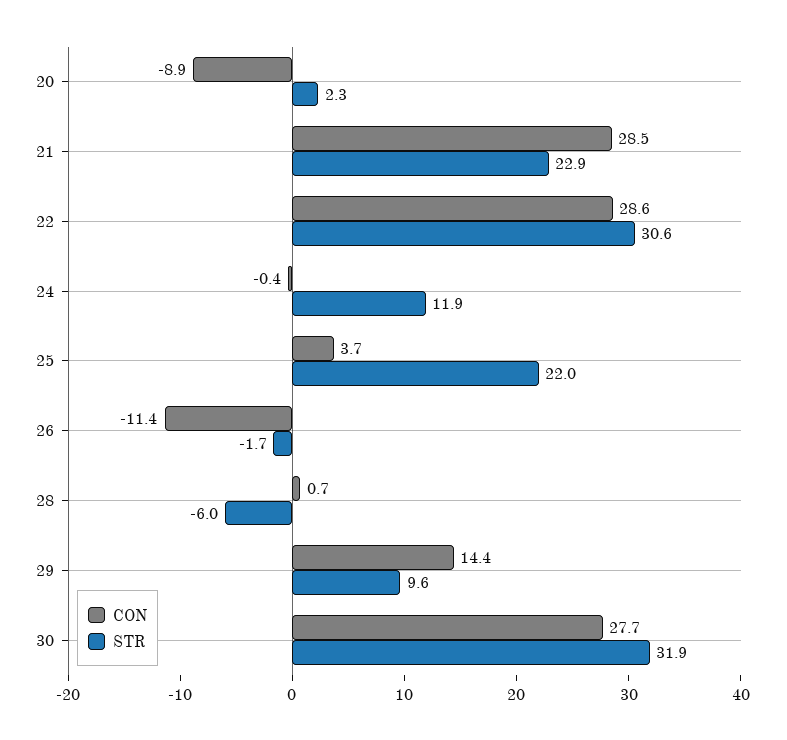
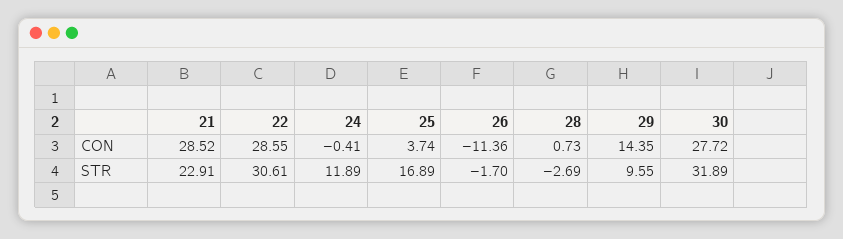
CON, 20: -8.9 -> none
STR, 20: 2.3 -> none
STR, 25: 22 -> 16.89
STR, 28: -6 -> -2.69

